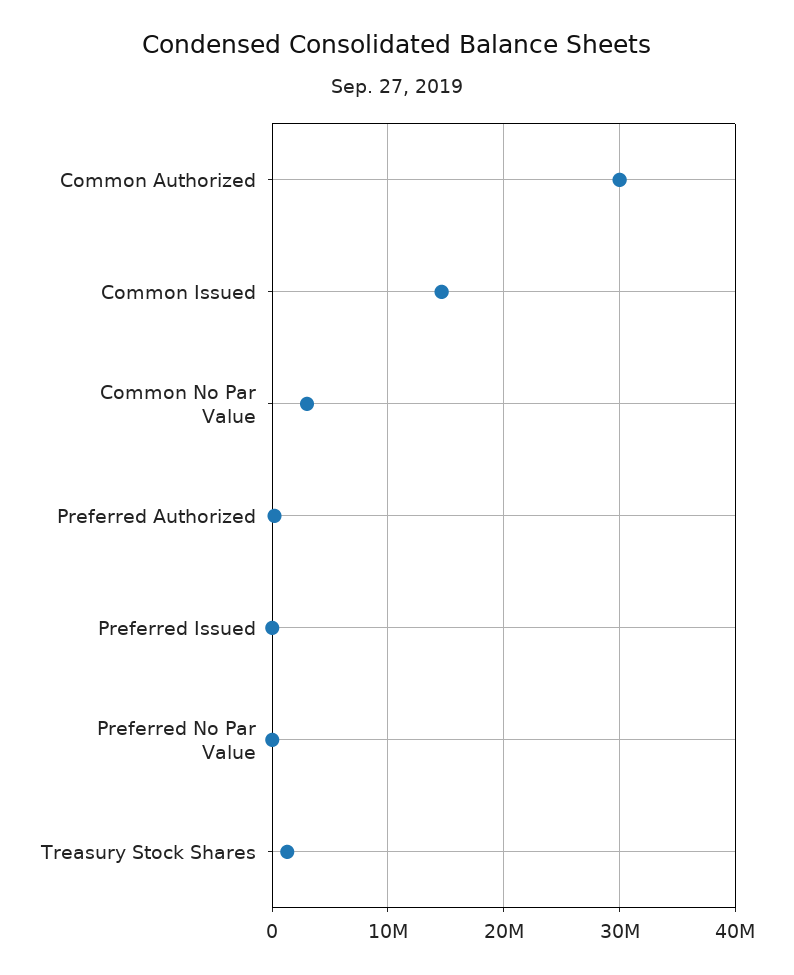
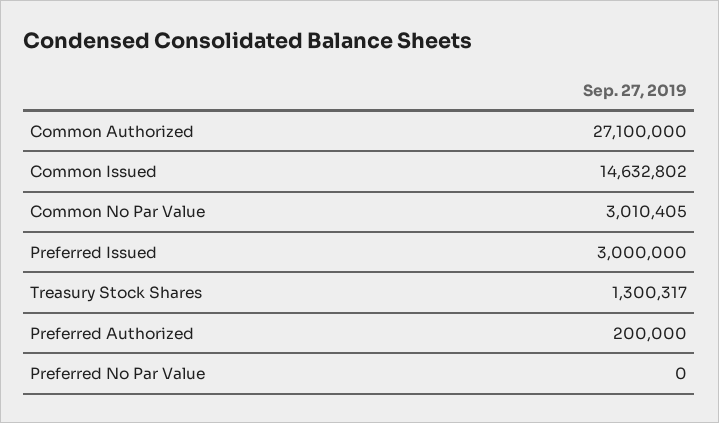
Common Authorized: 30000000 -> 27100000
Preferred Issued: 0 -> 3000000

